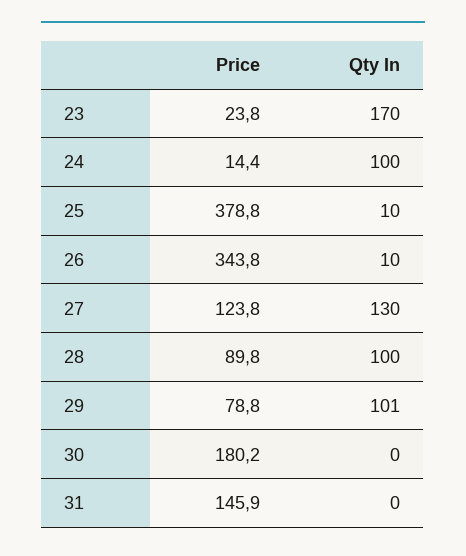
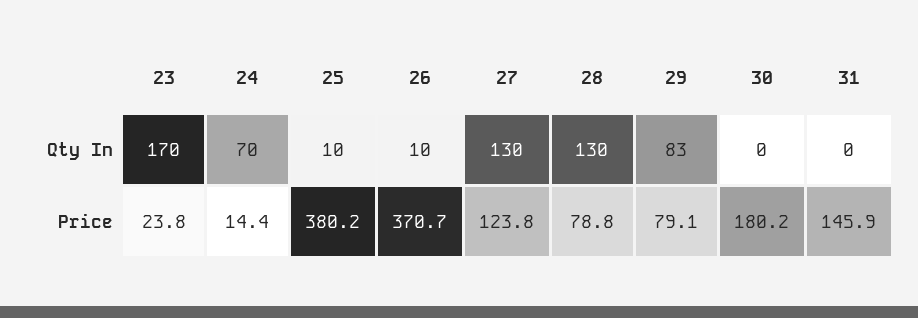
Qty In, 24: 100 -> 70
Price, 25: 378.8 -> 380.2
Price, 26: 343.8 -> 370.7
Price, 28: 89.8 -> 78.8
Qty In, 28: 100 -> 130
Price, 29: 78.8 -> 79.1
Qty In, 29: 101 -> 83

